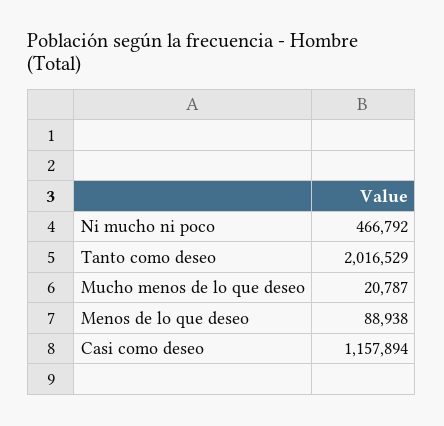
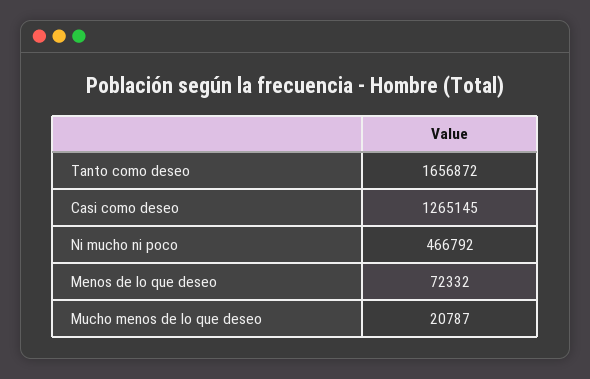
Tanto como deseo: 2016529 -> 1656872
Menos de lo que deseo: 88938 -> 72332
Casi como deseo: 1157894 -> 1265145

